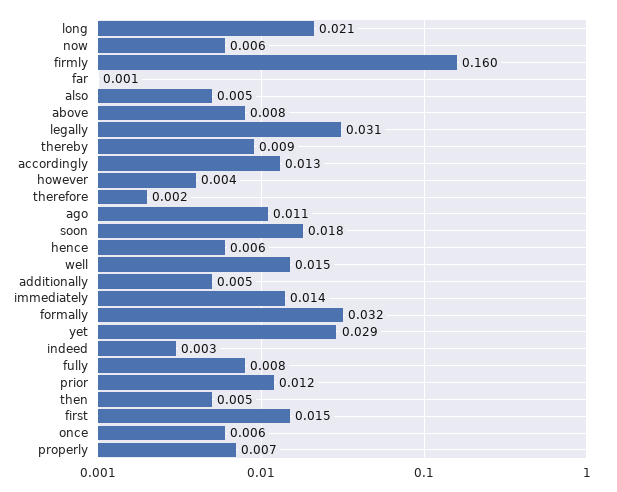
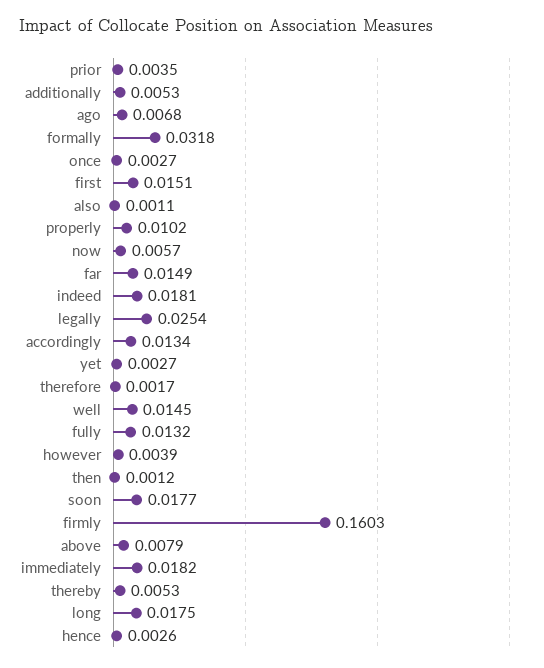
long: 0.021 -> 0.0175
far: 0.001 -> 0.0149
also: 0.005 -> 0.0011
legally: 0.031 -> 0.0254
thereby: 0.009 -> 0.0053
ago: 0.011 -> 0.0068
hence: 0.006 -> 0.0026
immediately: 0.014 -> 0.0182
yet: 0.029 -> 0.0027
indeed: 0.003 -> 0.0181
fully: 0.008 -> 0.0132
prior: 0.012 -> 0.0035
then: 0.005 -> 0.0012
once: 0.006 -> 0.0027
properly: 0.007 -> 0.0102

